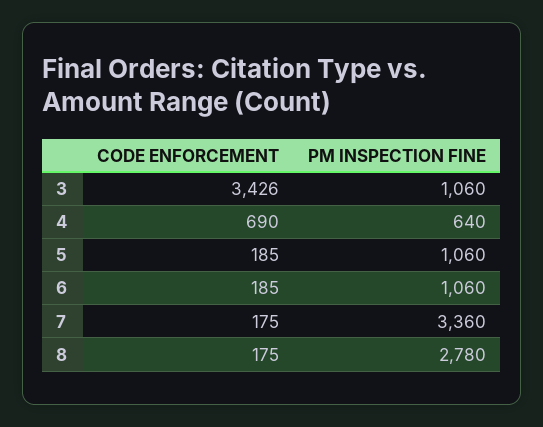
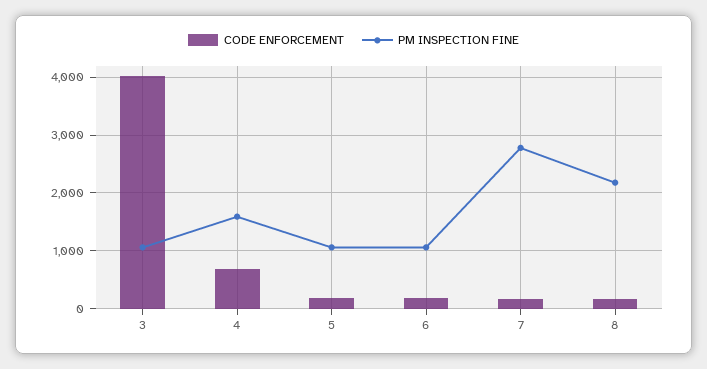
CODE ENFORCEMENT, 3: 3426 -> 4000
PM INSPECTION FINE, 4: 640 -> 1600
PM INSPECTION FINE, 7: 3360 -> 2800
PM INSPECTION FINE, 8: 2780 -> 2200

